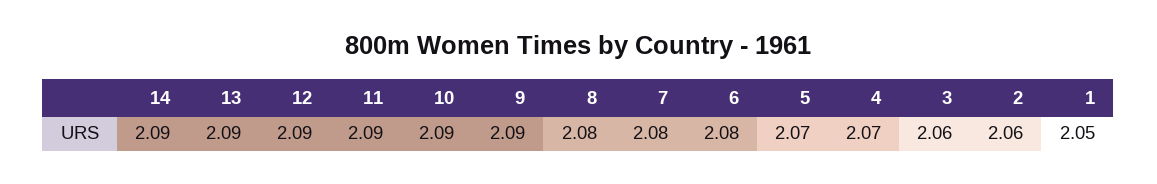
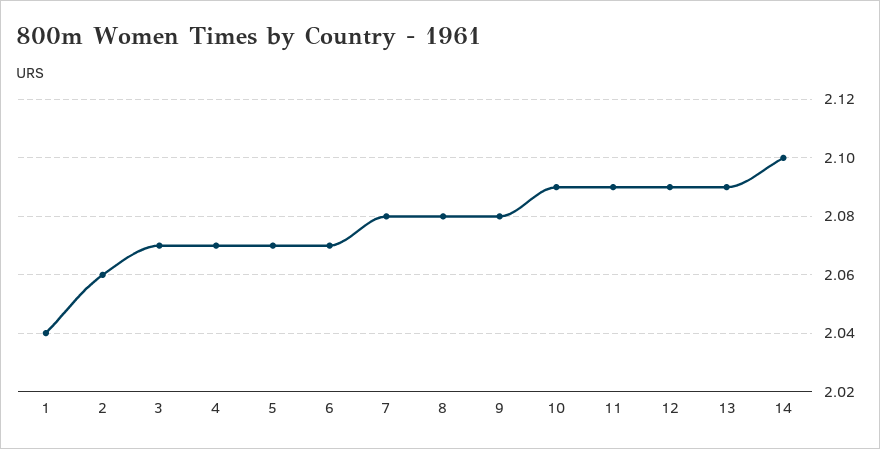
14: 2.09 -> 2.1
9: 2.09 -> 2.08
6: 2.08 -> 2.07
3: 2.06 -> 2.07
1: 2.05 -> 2.04

